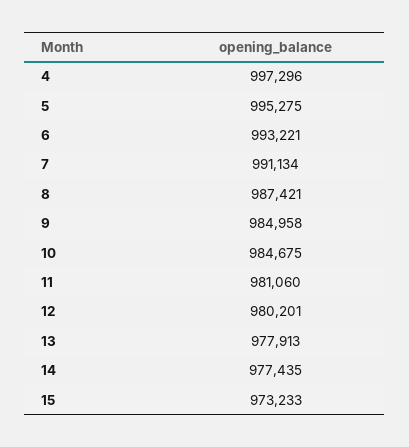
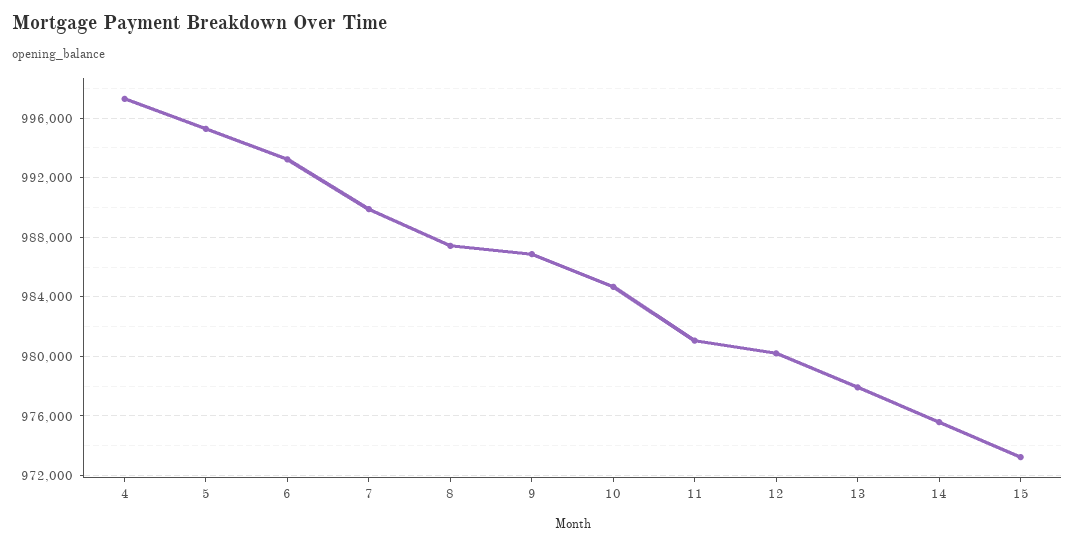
7: 991134 -> 990000
9: 984958 -> 987000
14: 977435 -> 975500

